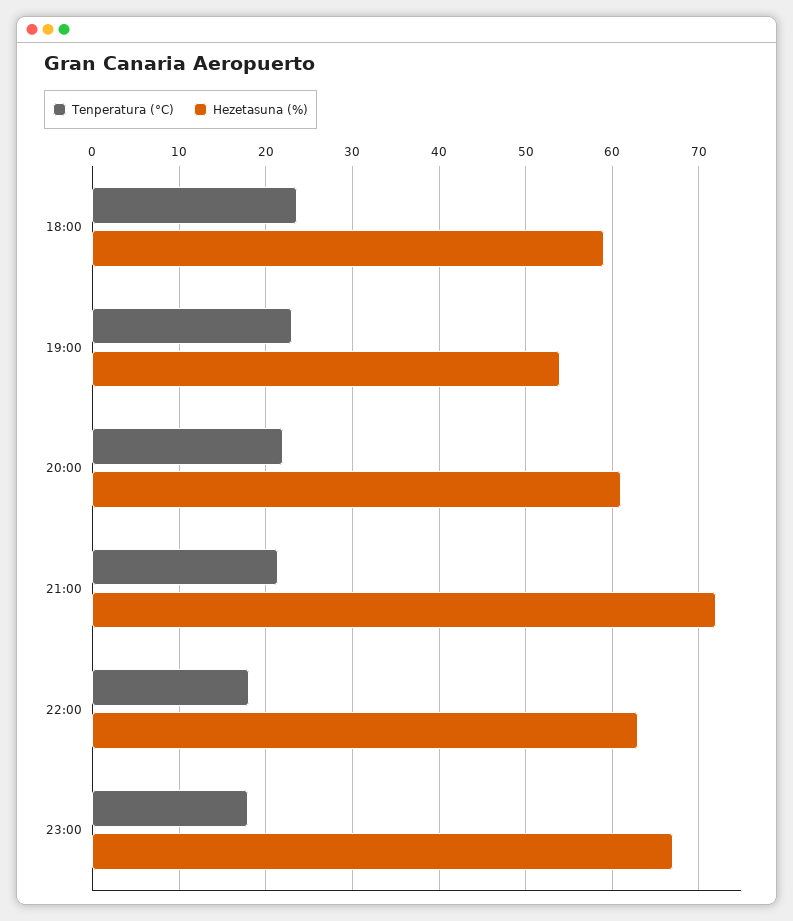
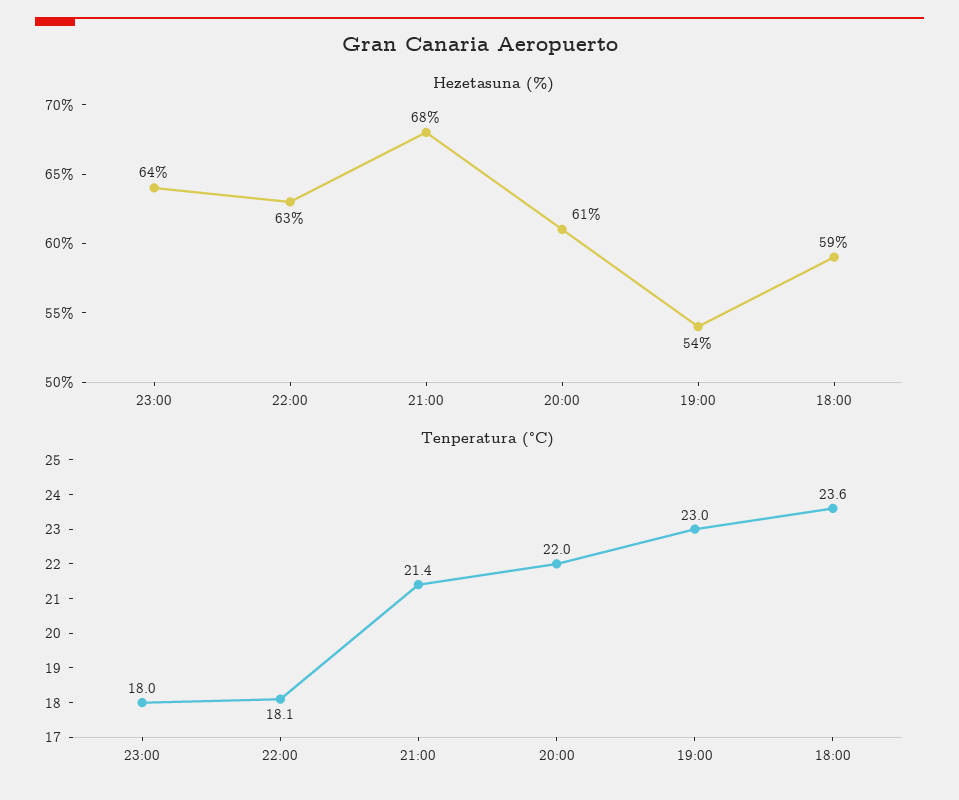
Hezetasuna (%), 21:00: 72 -> 68
Hezetasuna (%), 23:00: 67 -> 64

